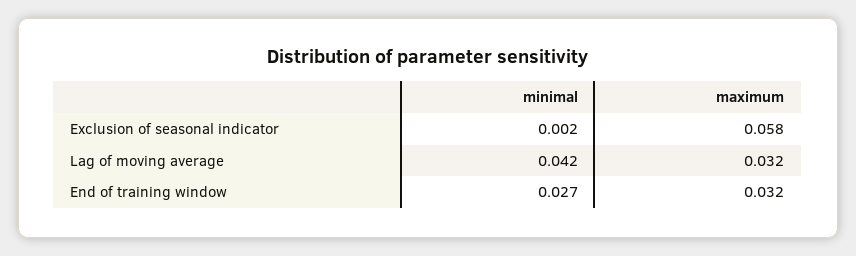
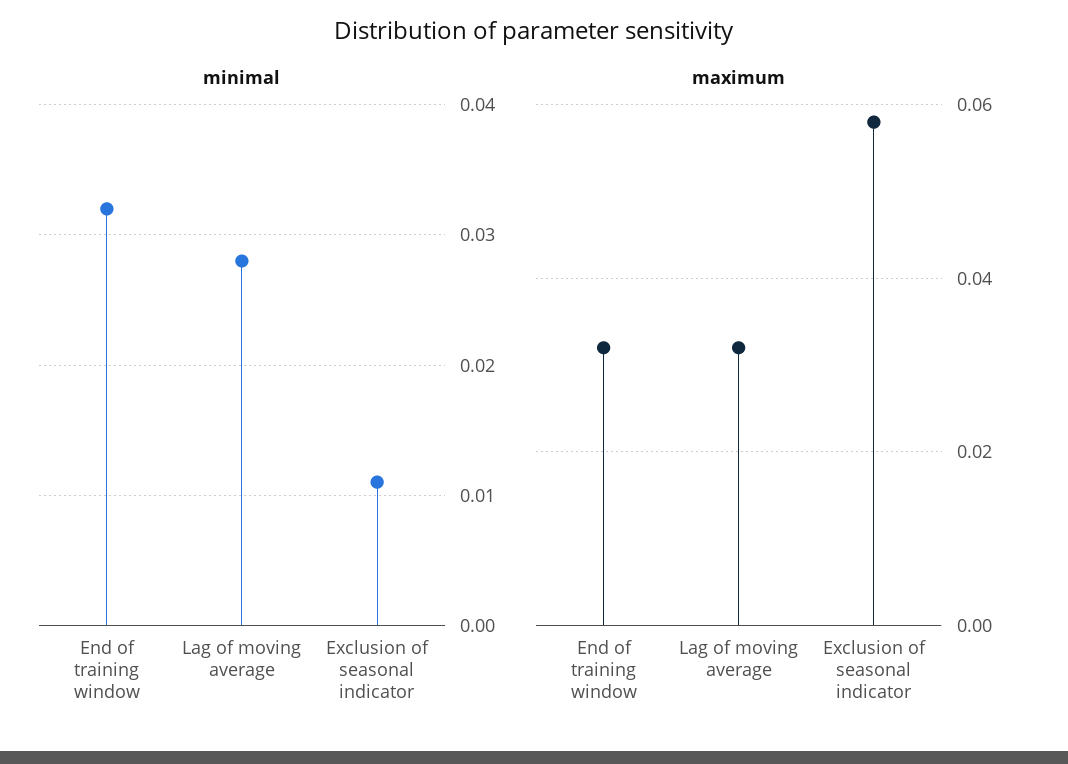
minimal, Exclusion of seasonal indicator: 0.002 -> 0.011
minimal, Lag of moving average: 0.042 -> 0.028
minimal, End of training window: 0.027 -> 0.032

